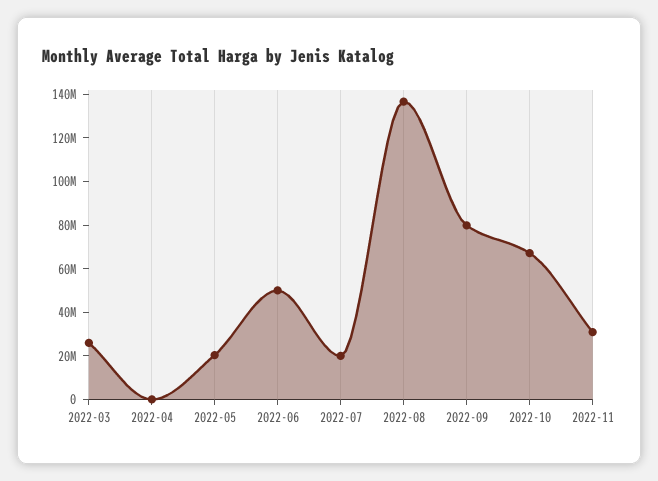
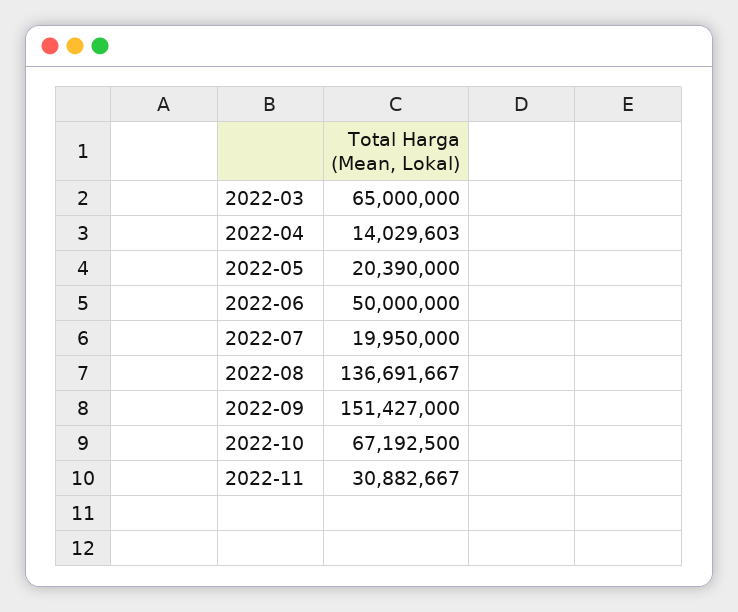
2022-03: 25000000 -> 65000000
2022-04: 0 -> 14029603
2022-09: 80000000 -> 151427000

